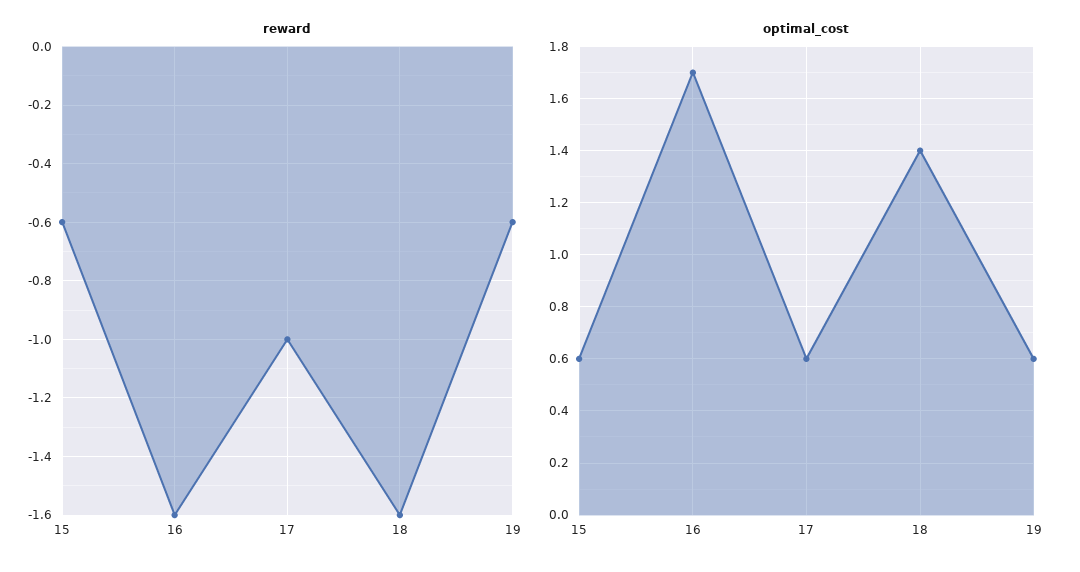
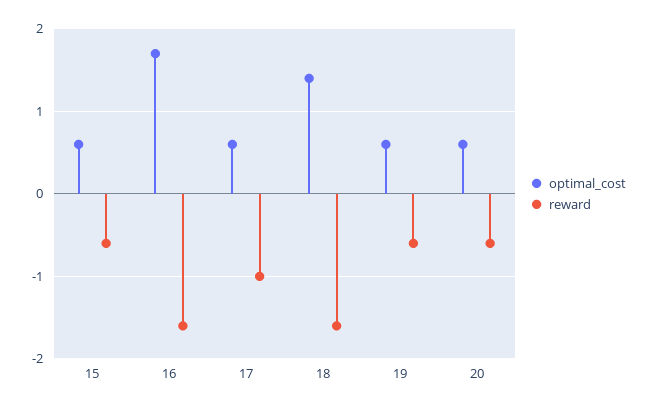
optimal_cost, 20: none -> 0.6
reward, 20: none -> -0.6

